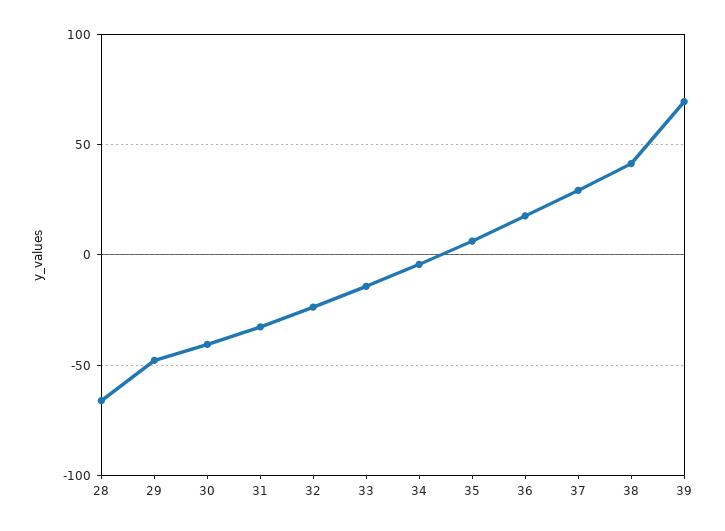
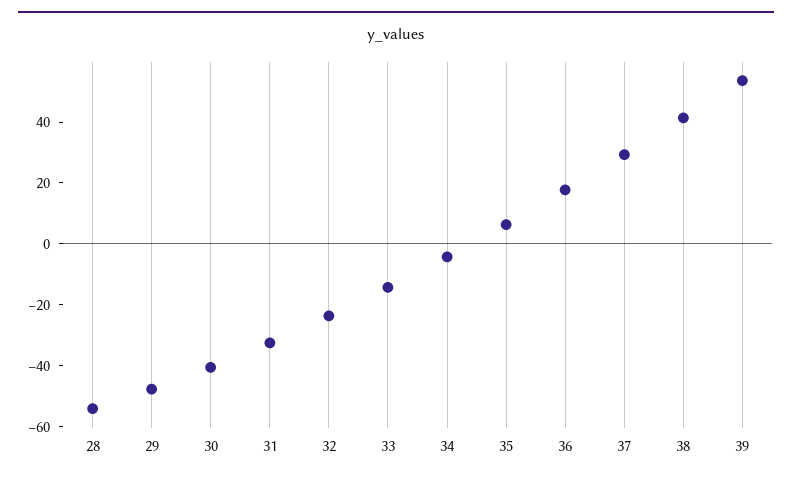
28: -65 -> -55
39: 70 -> 55

